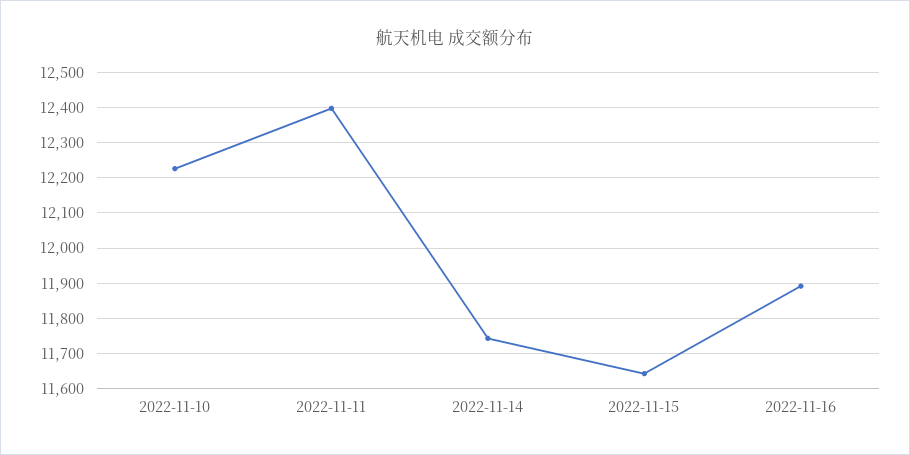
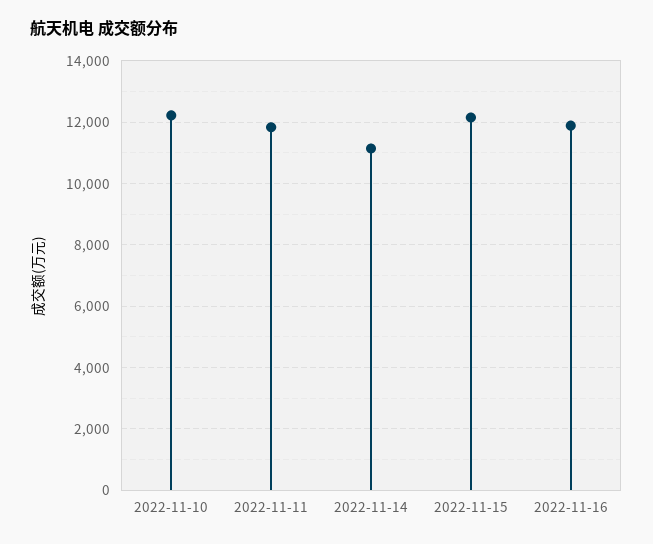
2022-11-11: 12400 -> 11800
2022-11-14: 11740 -> 11200
2022-11-15: 11640 -> 12200

